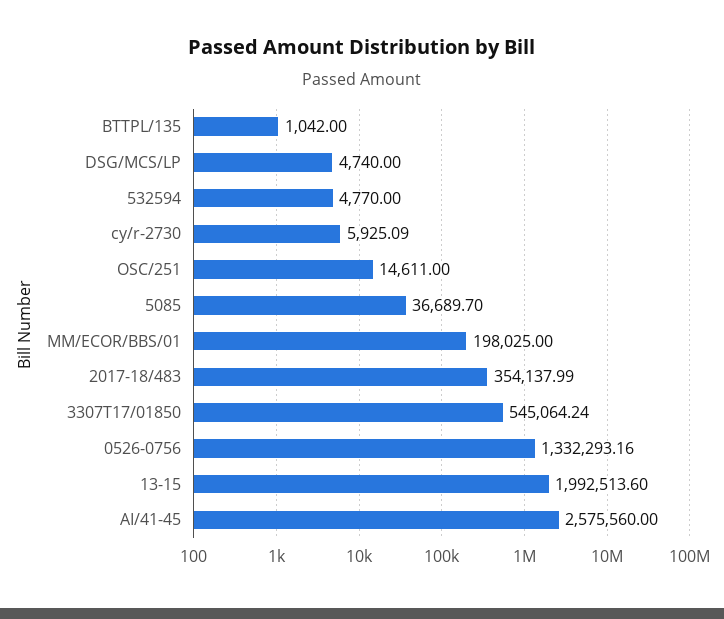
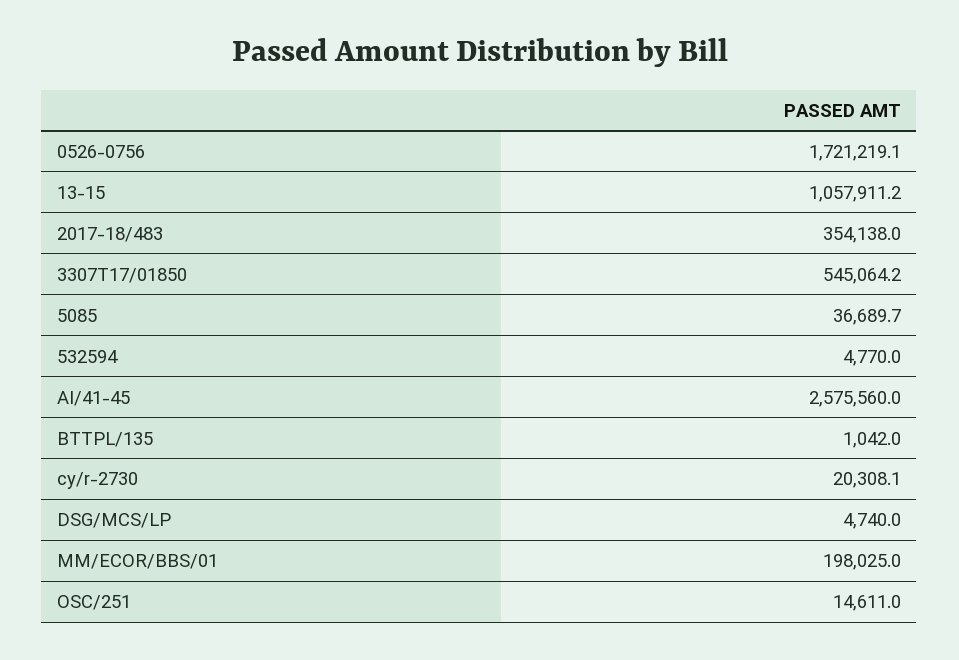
cy/r-2730: 5925.09 -> 20308.1
0526-0756: 1332293.16 -> 1721219.1
13-15: 1992513.6 -> 1057911.2

